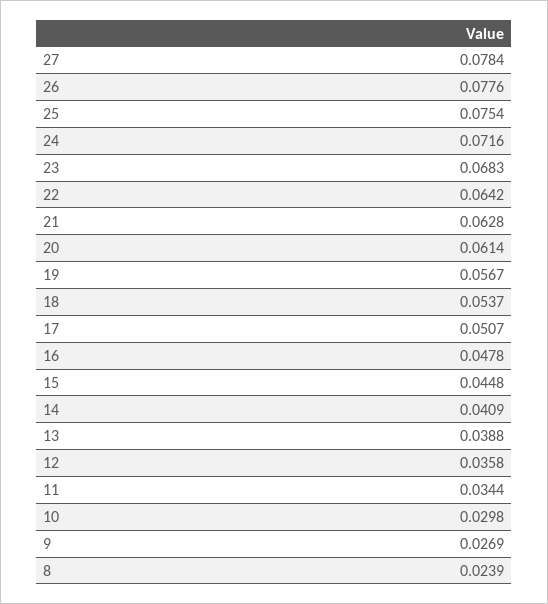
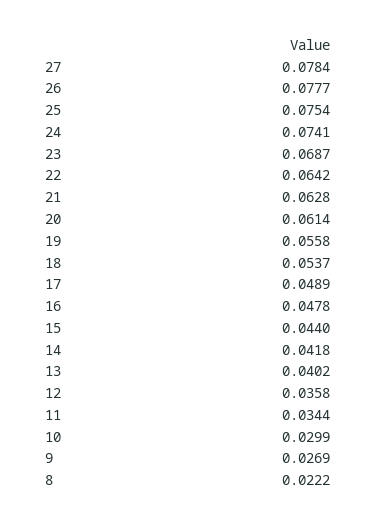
26: 0.0776 -> 0.0777
24: 0.0716 -> 0.0741
23: 0.0683 -> 0.0687
19: 0.0567 -> 0.0558
17: 0.0507 -> 0.0489
15: 0.0448 -> 0.044
14: 0.0409 -> 0.0418
13: 0.0388 -> 0.0402
10: 0.0298 -> 0.0299
8: 0.0239 -> 0.0222

